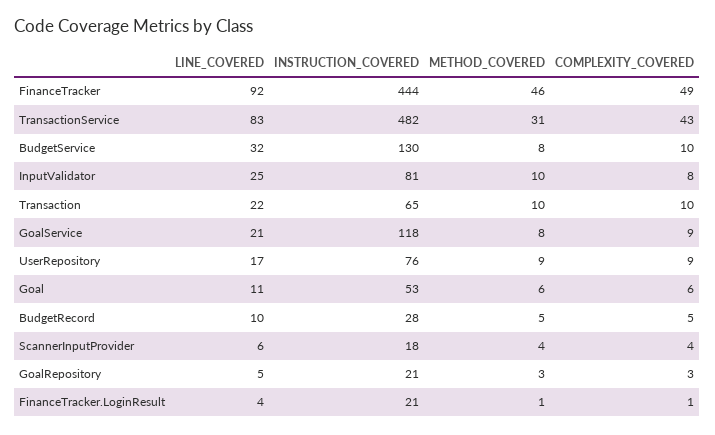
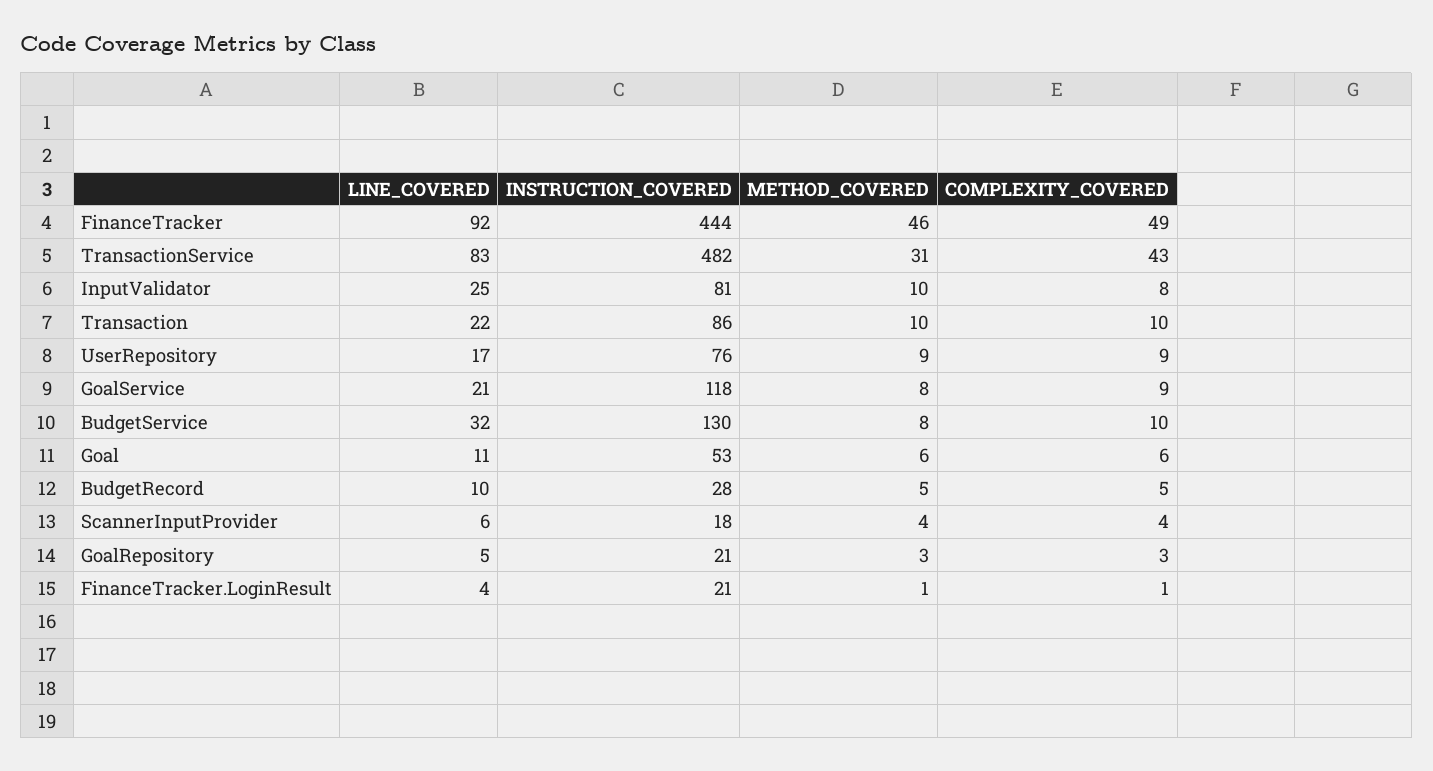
INSTRUCTION_COVERED, Transaction: 65 -> 86

